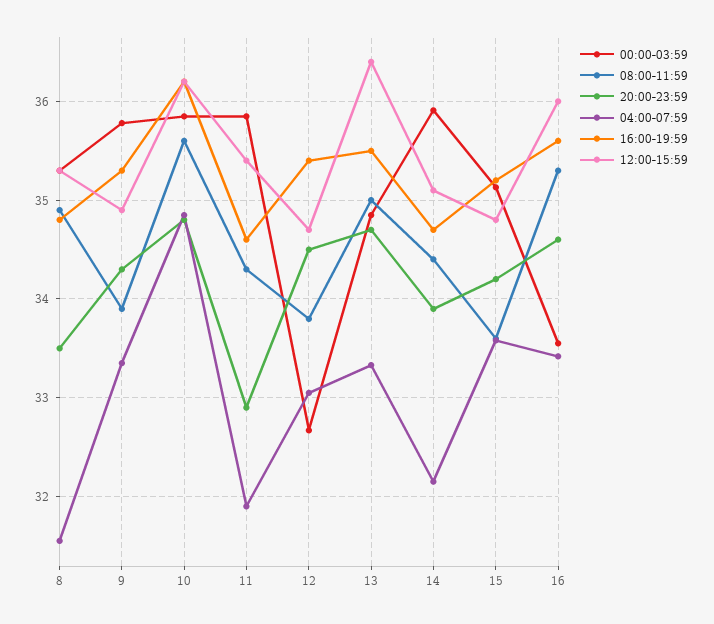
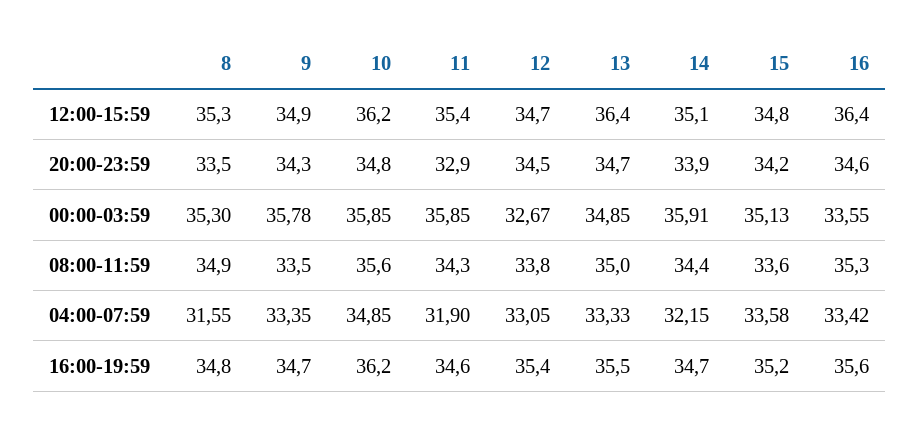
08:00-11:59, 9: 33.9 -> 33.5
16:00-19:59, 9: 35.3 -> 34.7
12:00-15:59, 16: 36 -> 36.4

